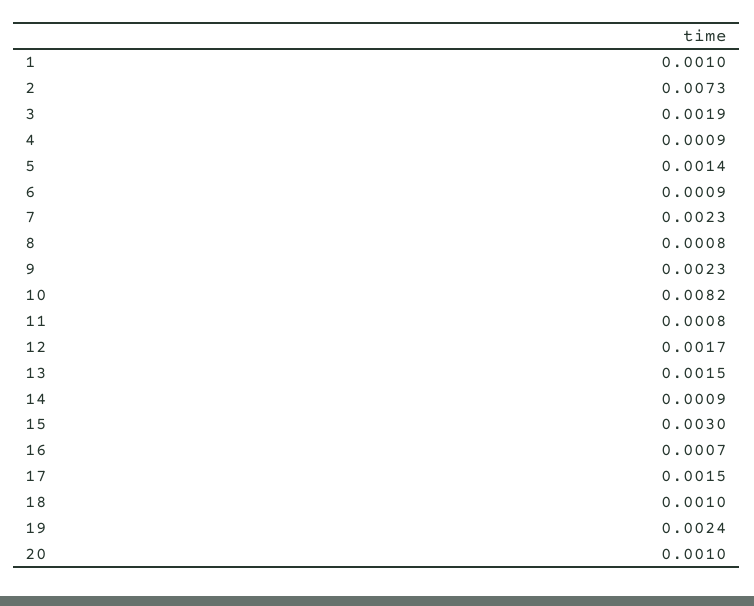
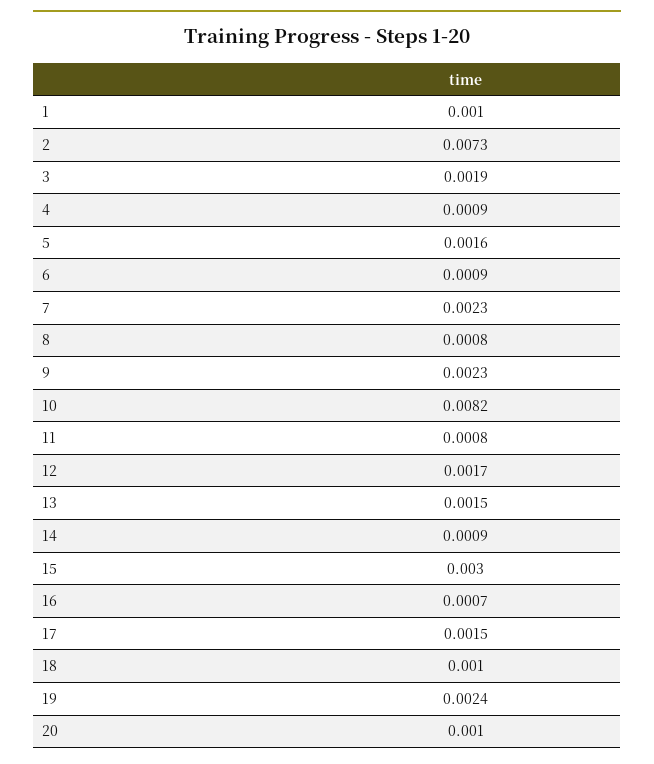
5: 0.0014 -> 0.0016

